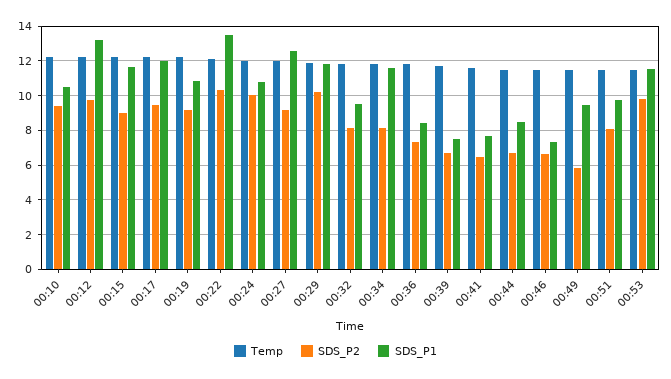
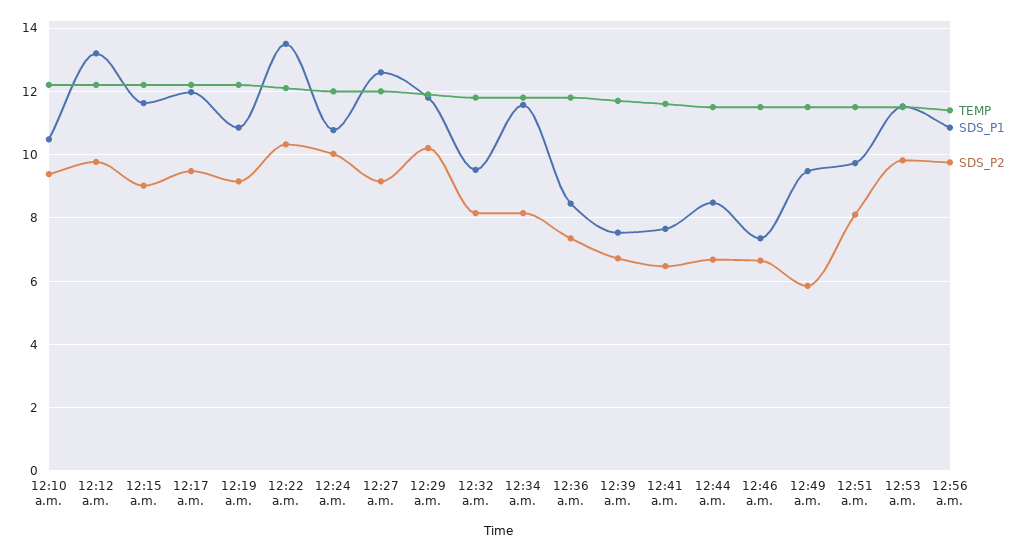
Temp, 12:56 a.m.: none -> 11.4
SDS_P1, 12:56 a.m.: none -> 10.8
SDS_P2, 12:56 a.m.: none -> 9.8

